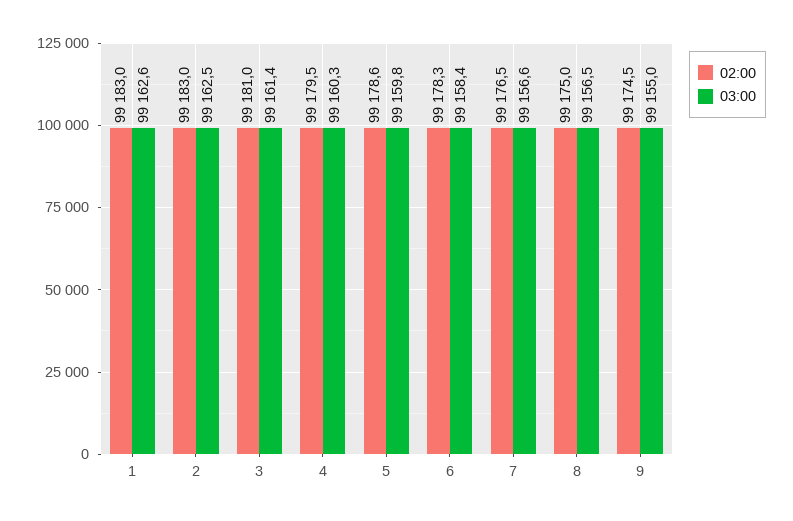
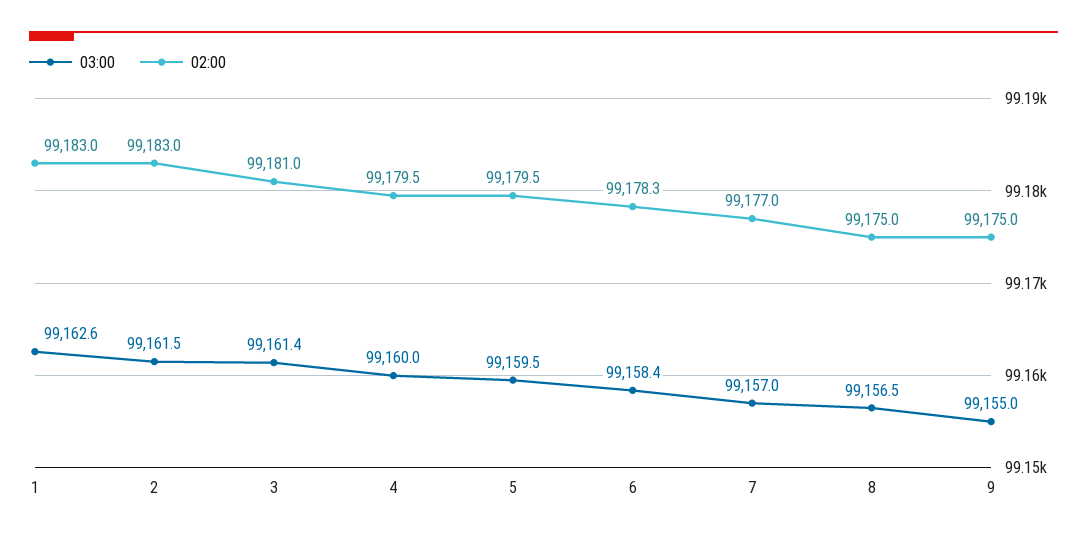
03:00, 2: 99162.5 -> 99161.5
03:00, 4: 99160.3 -> 99160
02:00, 5: 99178.6 -> 99179.5
03:00, 5: 99159.8 -> 99159.5
02:00, 7: 99176.5 -> 99177
03:00, 7: 99156.6 -> 99157
02:00, 9: 99174.5 -> 99175

